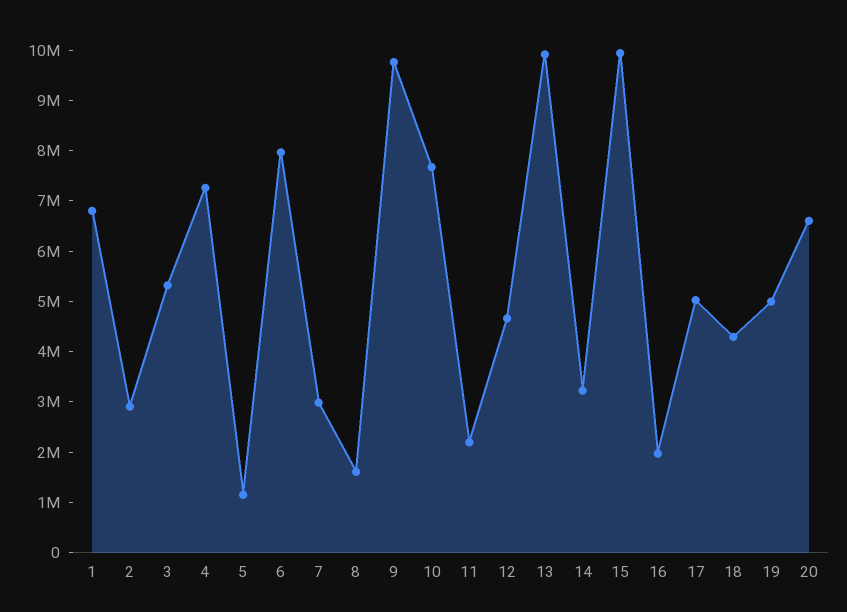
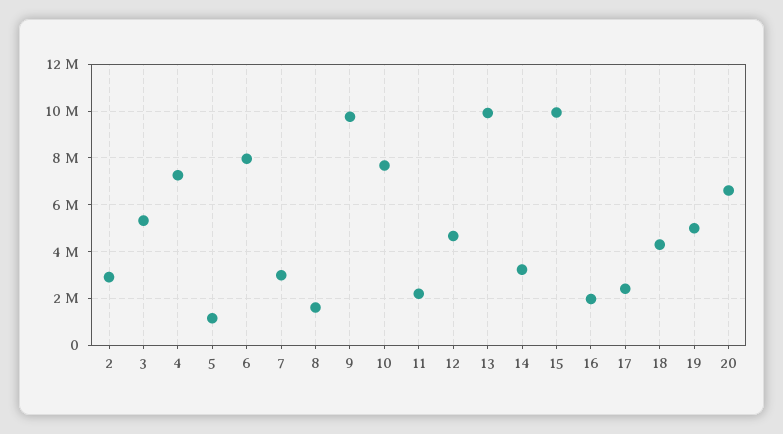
1: 6800000 -> none
17: 5000000 -> 2500000

